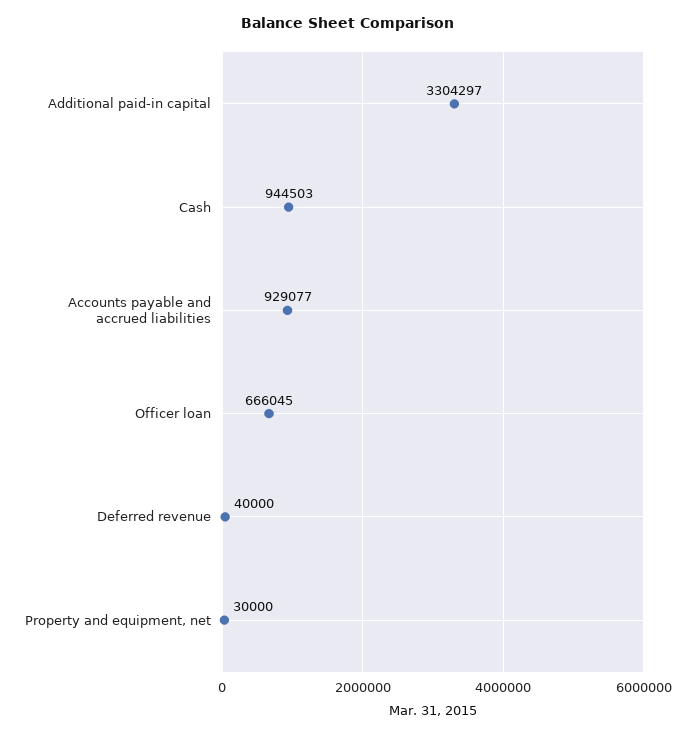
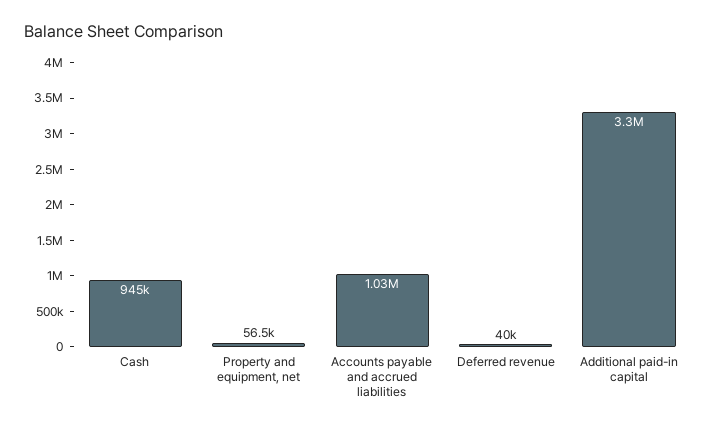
Accounts payable and accrued liabilities: 929077 -> 1030000
Officer loan: 666045 -> none
Property and equipment, net: 30000 -> 56500

